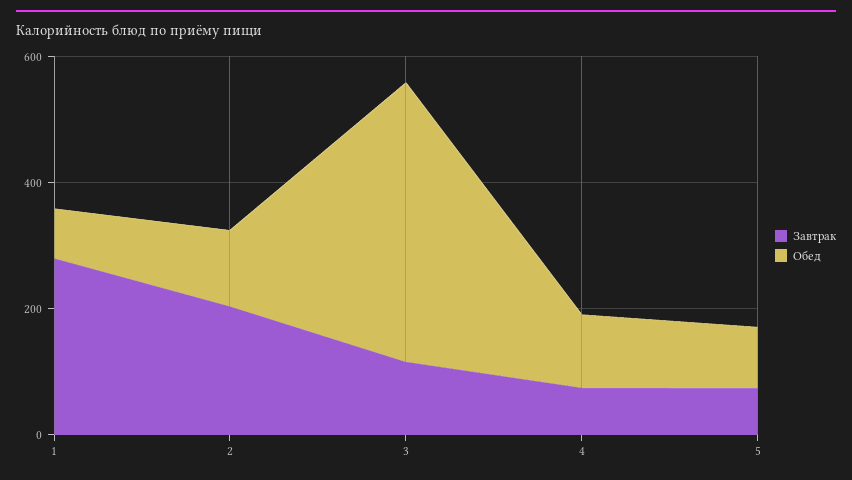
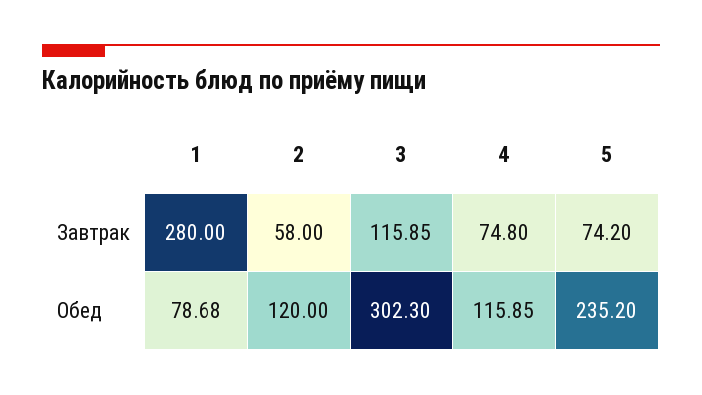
Завтрак, 2: 200 -> 58
Обед, 3: 450 -> 302.3
Обед, 5: 100 -> 235.2

